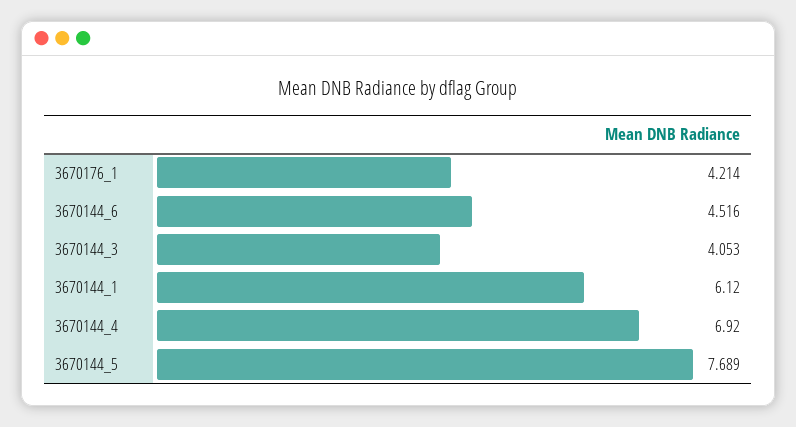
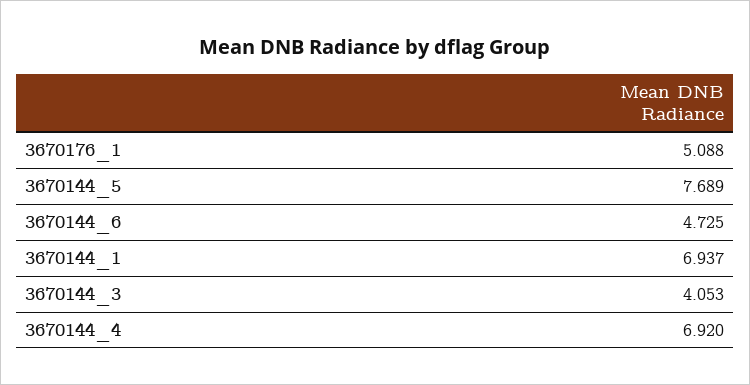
3670176_1: 4.214 -> 5.088
3670144_6: 4.516 -> 4.725
3670144_1: 6.12 -> 6.937

